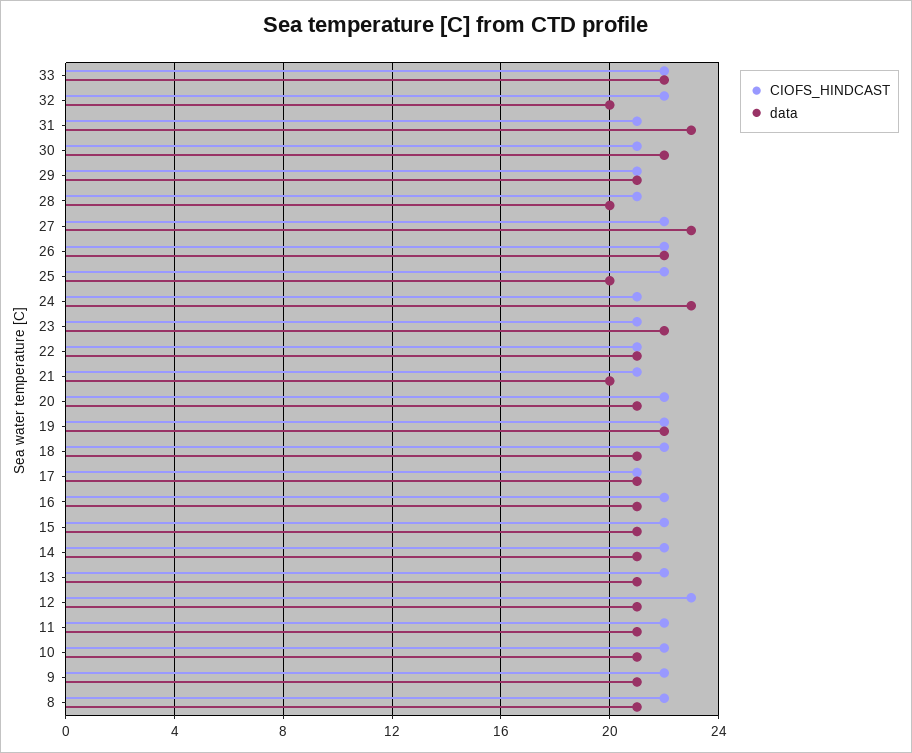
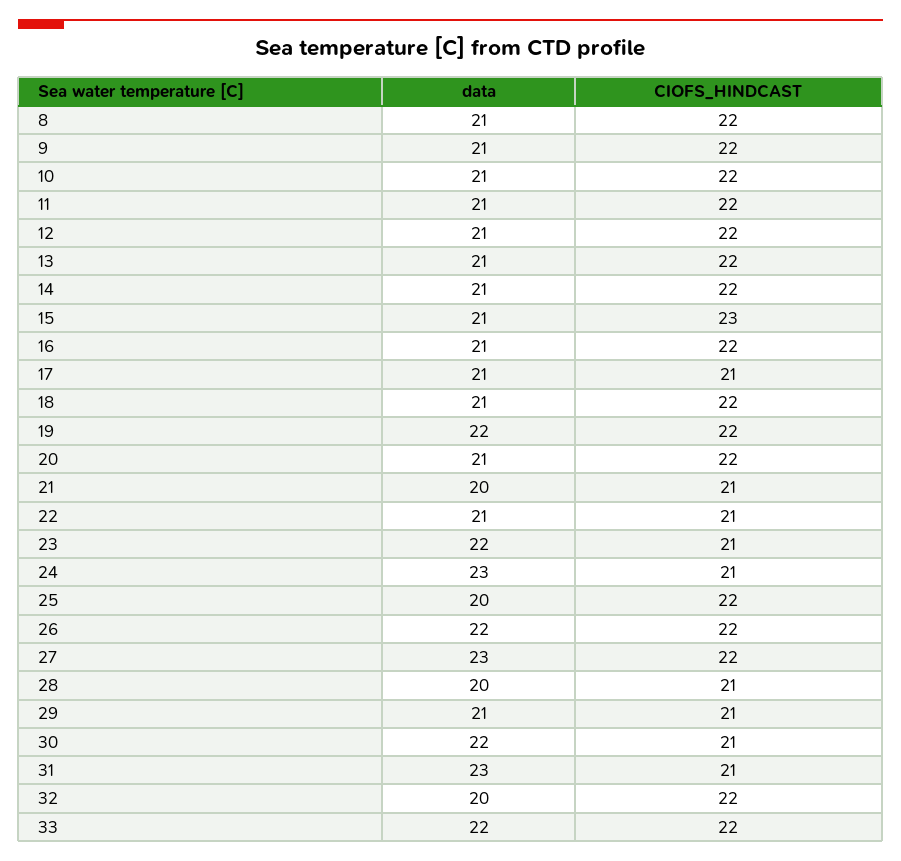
CIOFS_HINDCAST, 15: 22 -> 23
CIOFS_HINDCAST, 12: 23 -> 22

